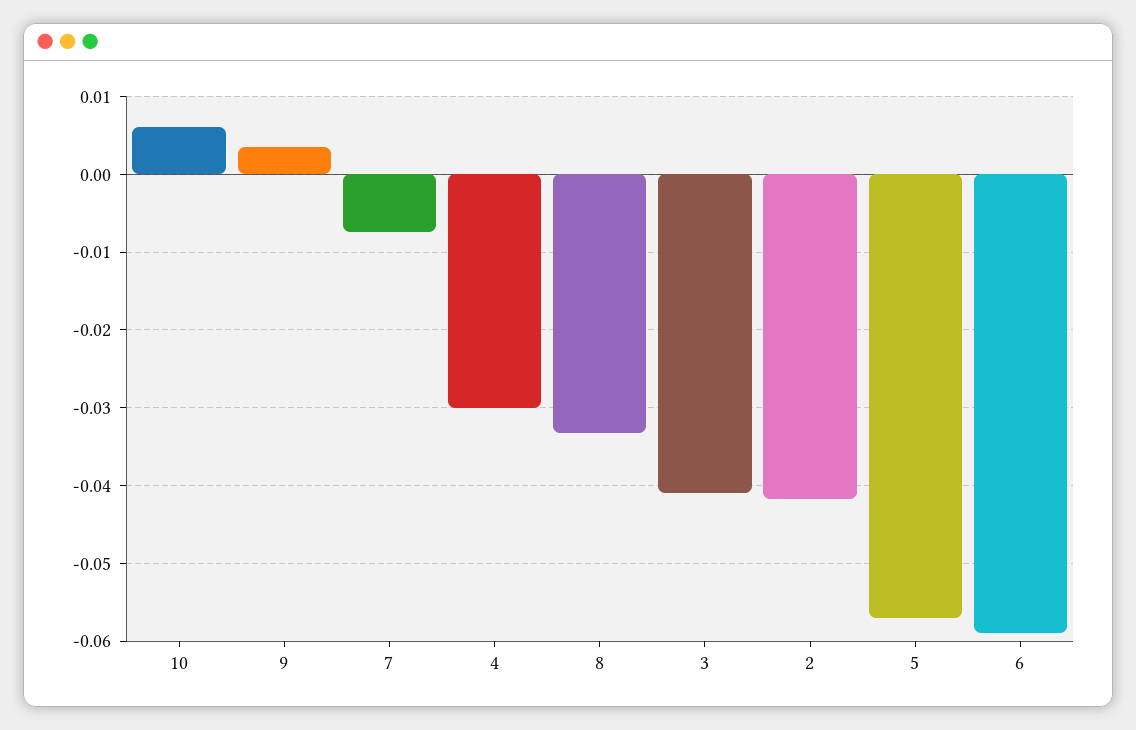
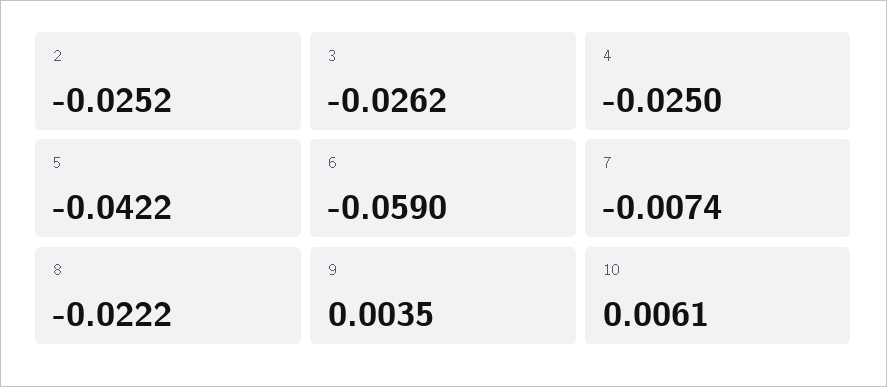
4: -0.03 -> -0.025
8: -0.033 -> -0.0222
3: -0.041 -> -0.0262
2: -0.042 -> -0.0252
5: -0.057 -> -0.0422

